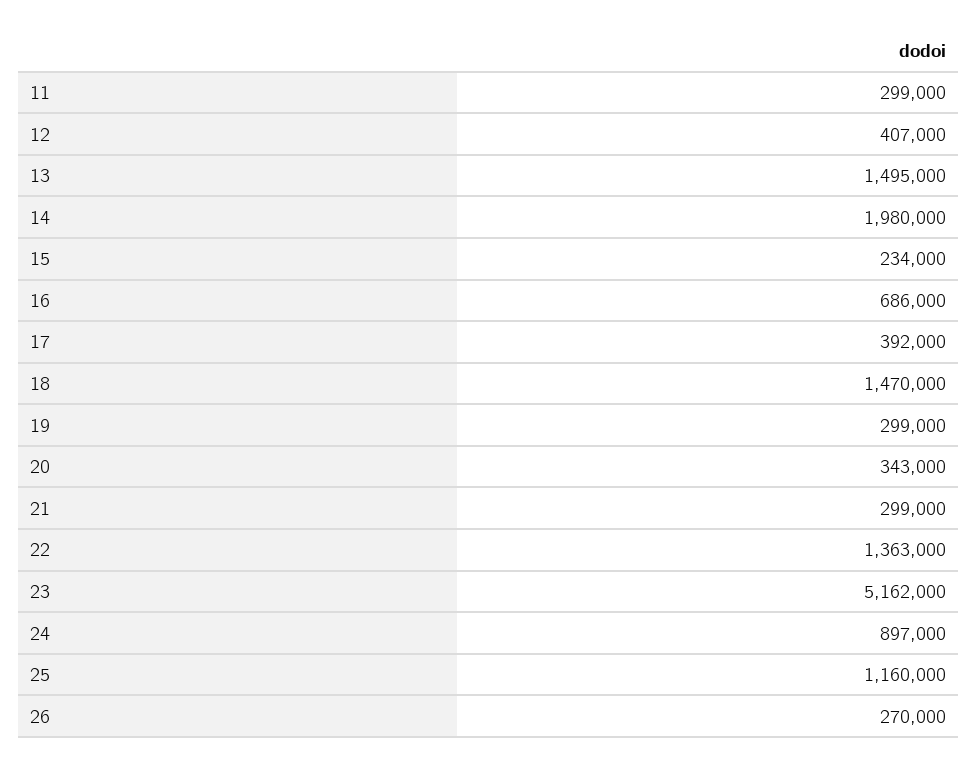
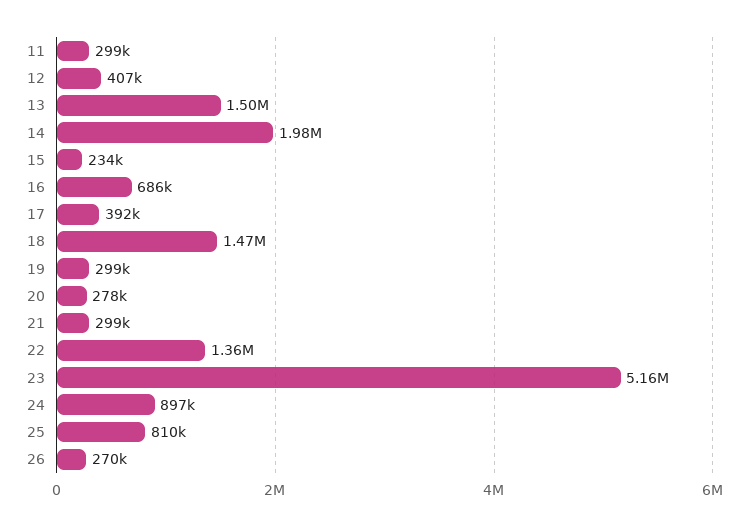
20: 343000 -> 278000
25: 1160000 -> 810000

